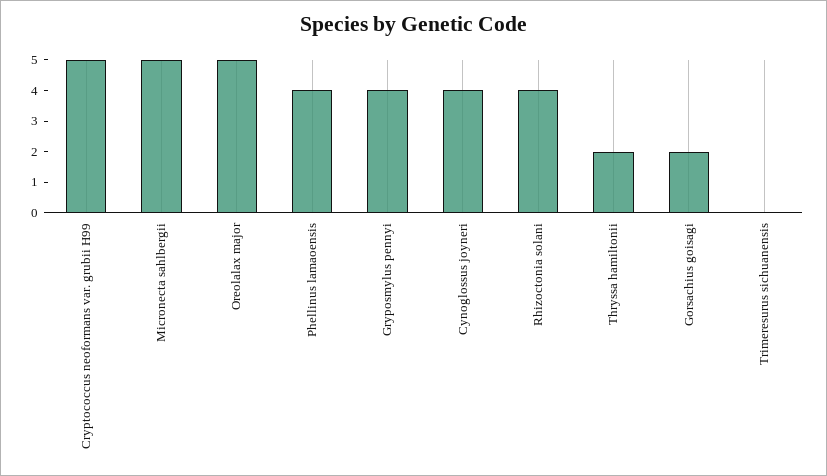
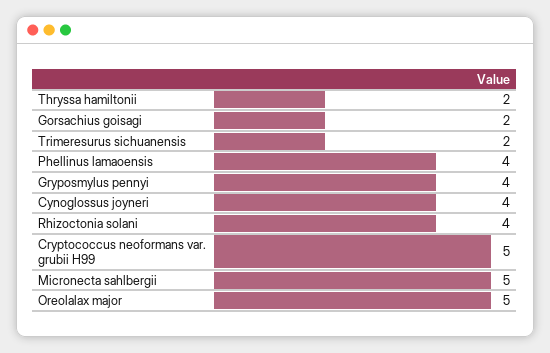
Trimeresurus sichuanensis: 0 -> 2

